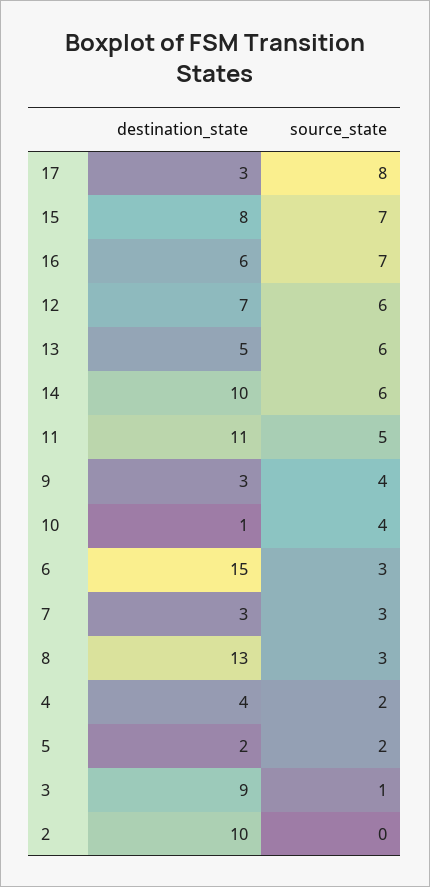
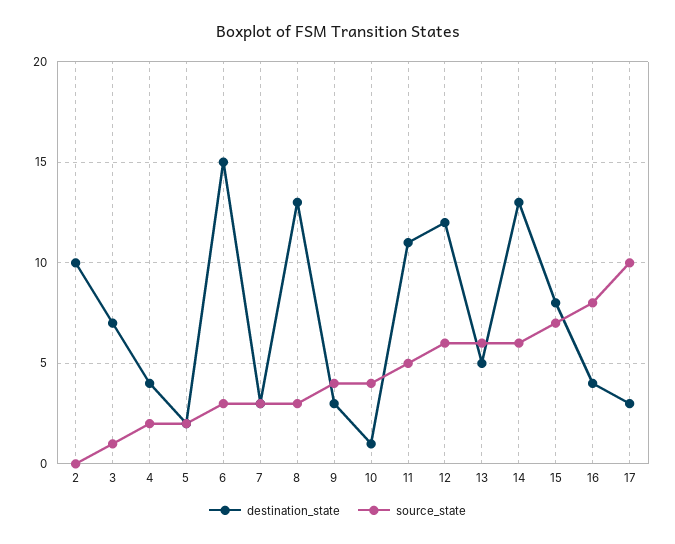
source_state, 17: 8 -> 10
destination_state, 16: 6 -> 4
source_state, 16: 7 -> 8
destination_state, 12: 7 -> 12
destination_state, 14: 10 -> 13
destination_state, 3: 9 -> 7

